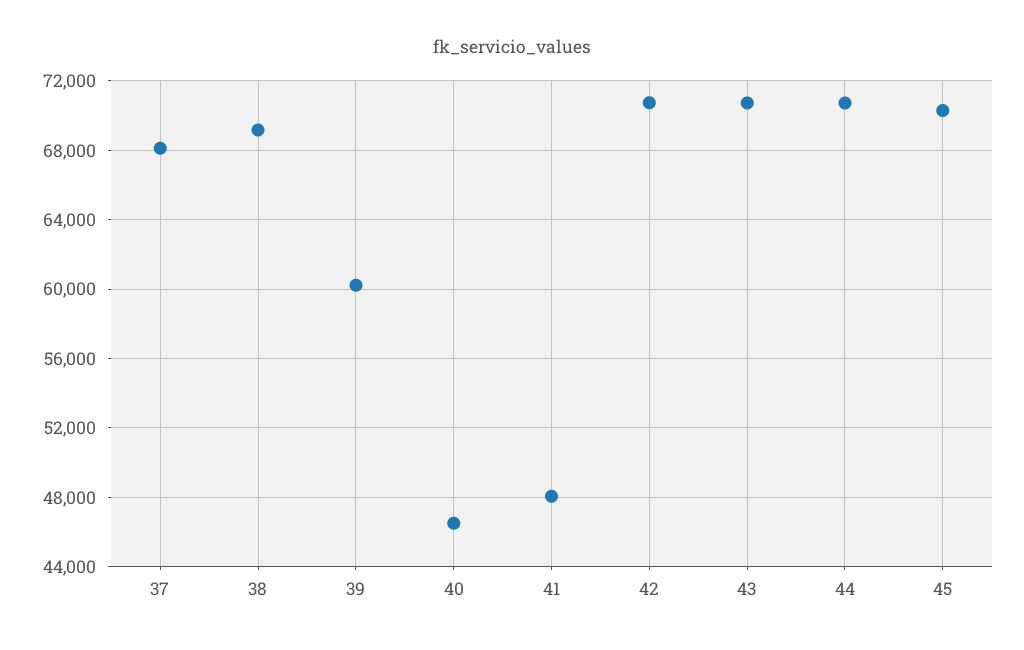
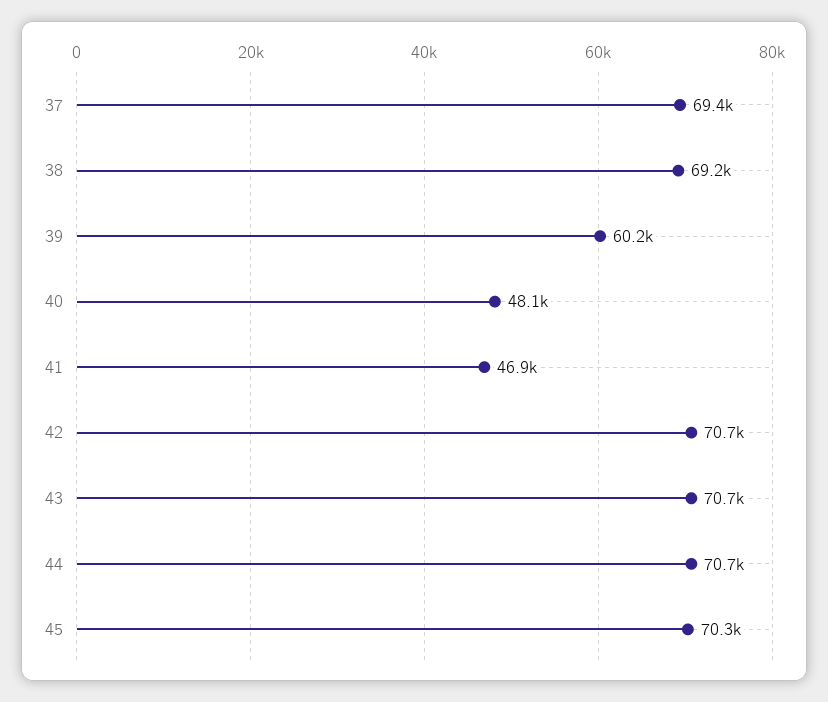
37: 68000 -> 69400
40: 46500 -> 48100
41: 48000 -> 46900

